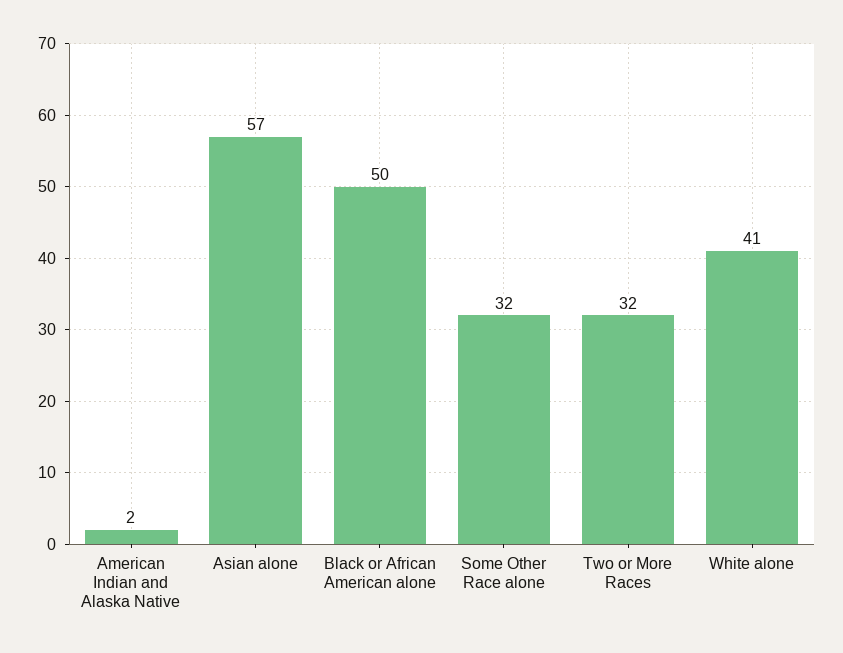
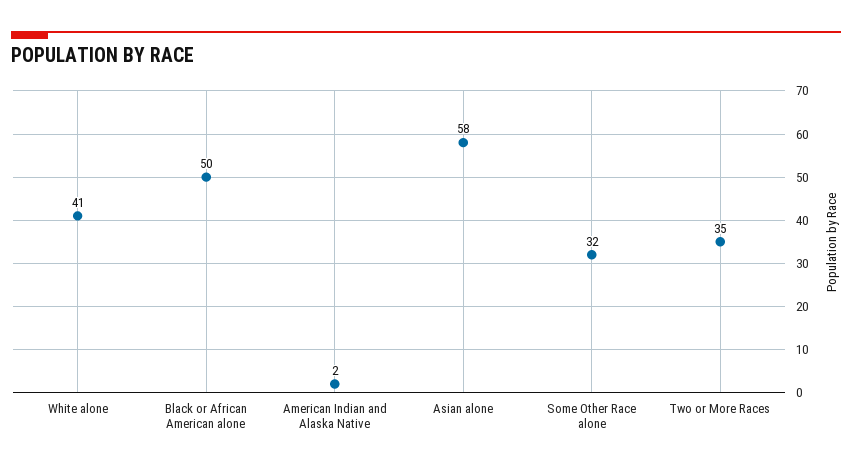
Asian alone: 57 -> 58
Two or More Races: 32 -> 35

